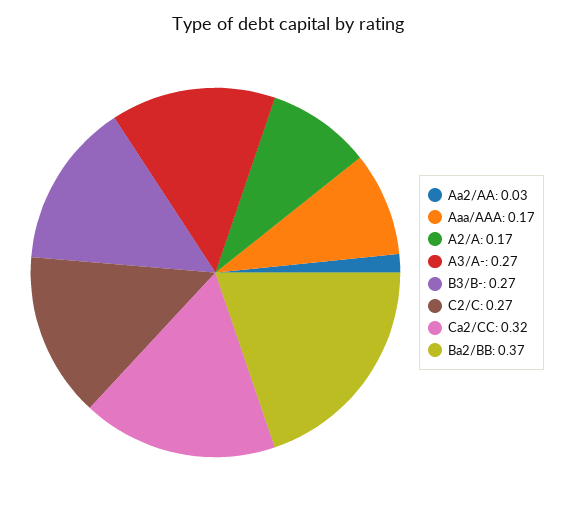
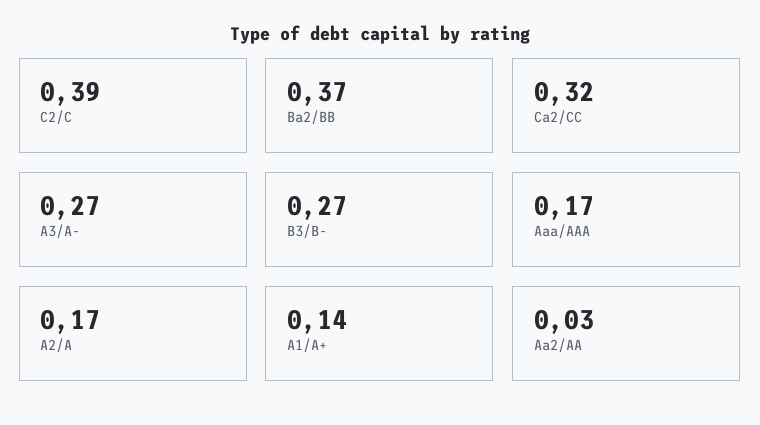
C2/C: 0.27 -> 0.39
A1/A+: none -> 0.14

